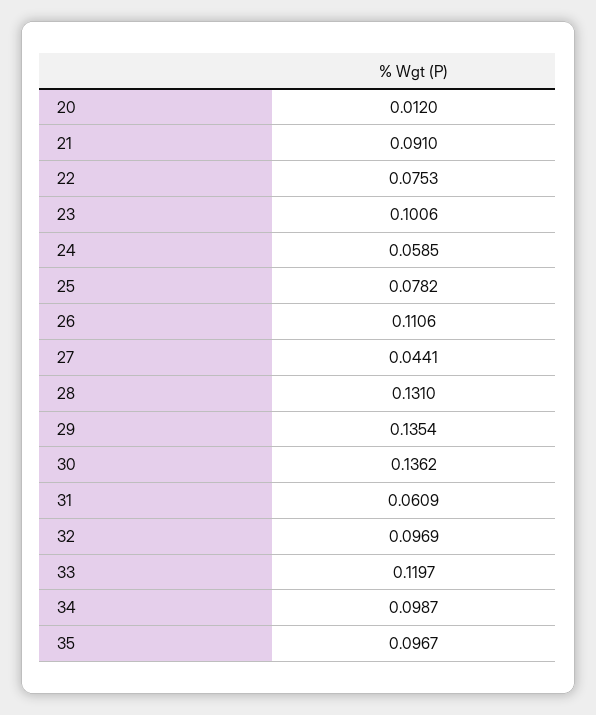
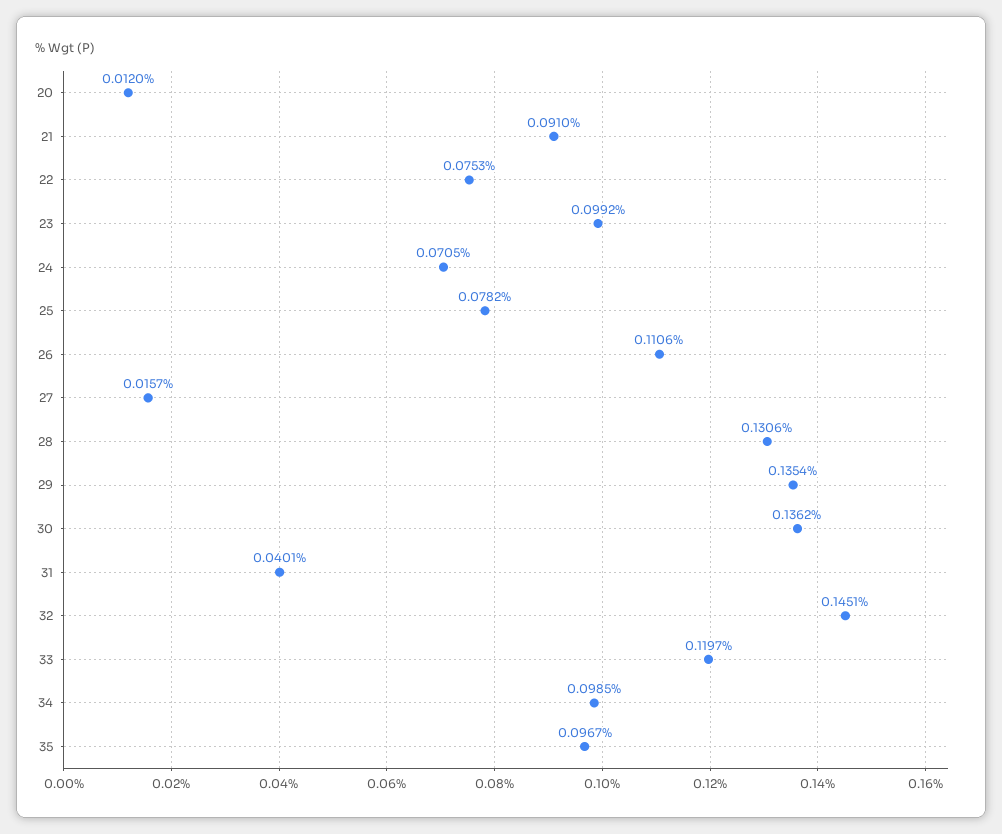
23: 0.1006 -> 0.0992
24: 0.0585 -> 0.0705
27: 0.0441 -> 0.0157
28: 0.131 -> 0.1306
31: 0.0609 -> 0.0401
32: 0.0969 -> 0.1451
34: 0.0987 -> 0.0985

